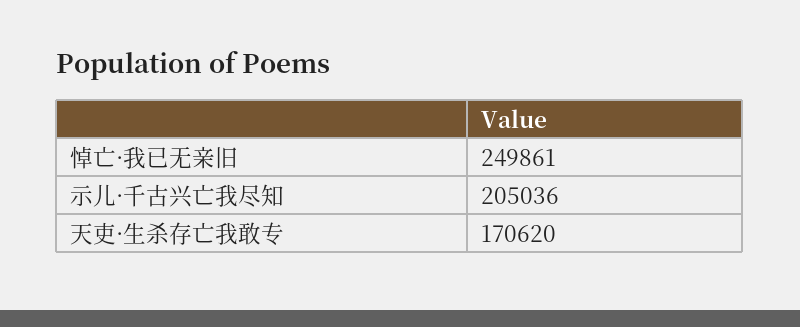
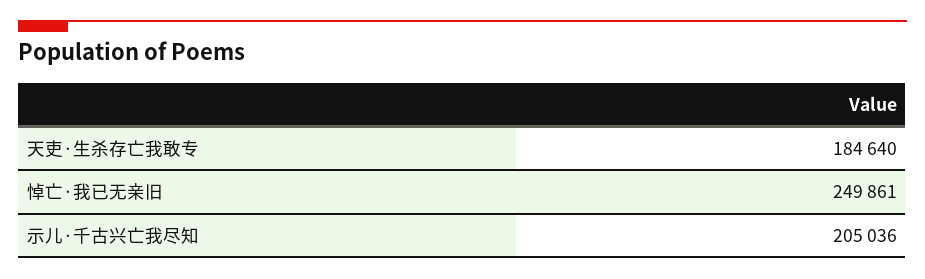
天吏·生杀存亡我敢专: 170620 -> 184640

